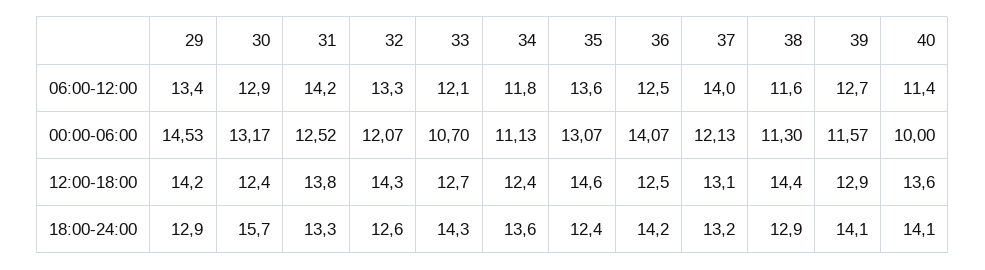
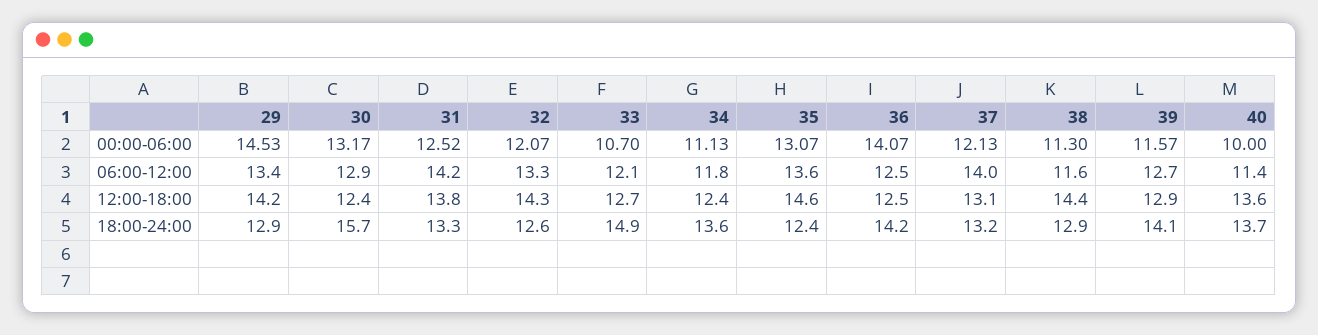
33, 18:00-24:00: 14.3 -> 14.9
40, 18:00-24:00: 14.1 -> 13.7

